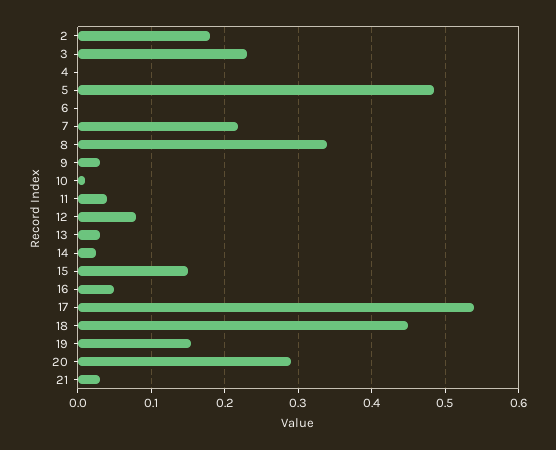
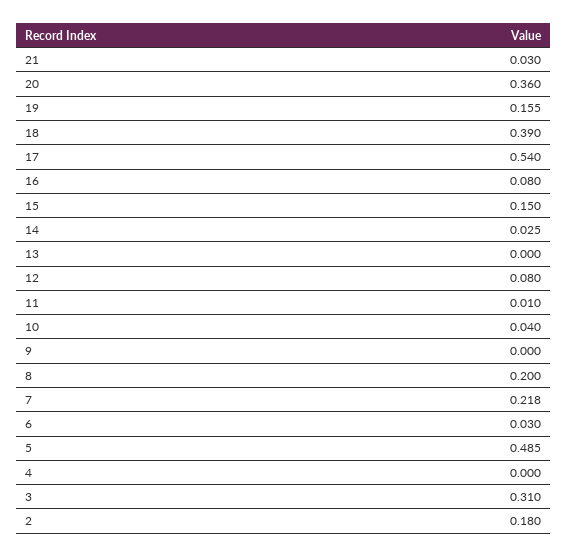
3: 0.23 -> 0.31
6: 0 -> 0.03
8: 0.34 -> 0.2
9: 0.03 -> 0
10: 0.01 -> 0.04
11: 0.04 -> 0.01
13: 0.03 -> 0
16: 0.05 -> 0.08
18: 0.45 -> 0.39
20: 0.29 -> 0.36

